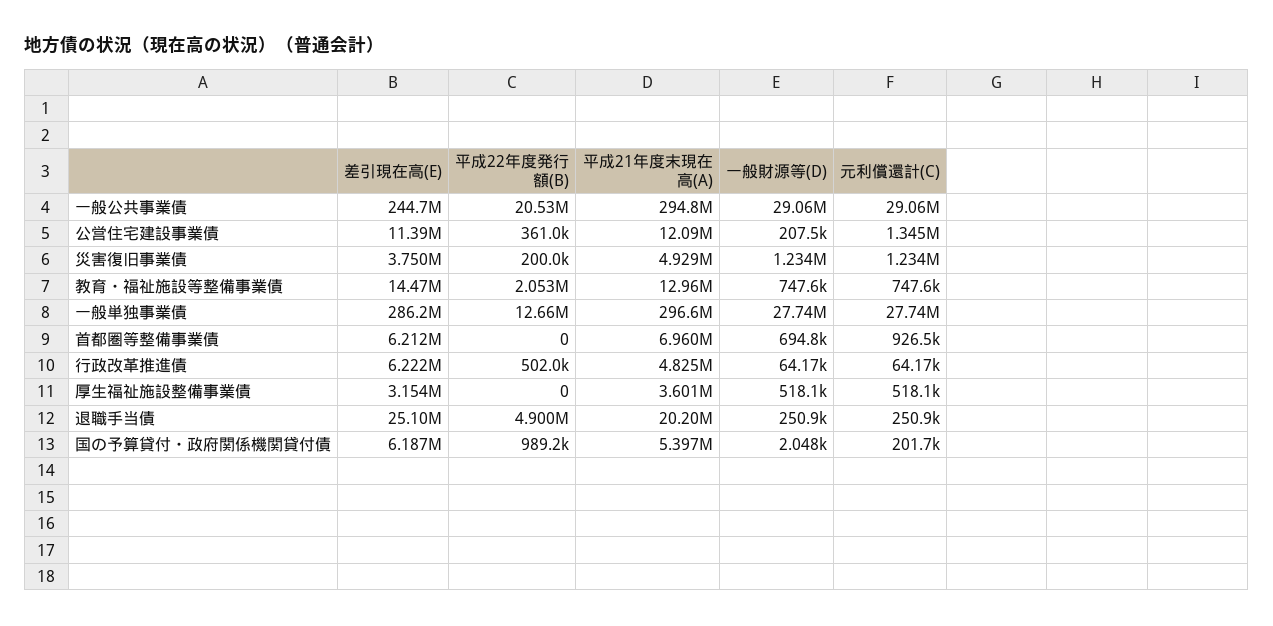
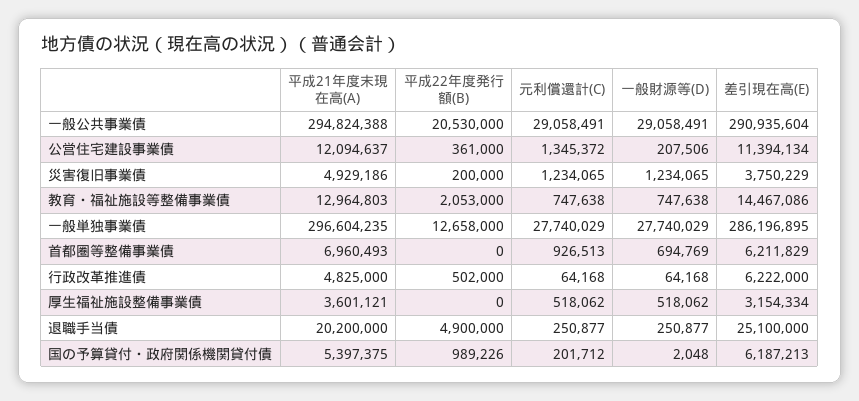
差引現在高(E), 一般公共事業債: 244700000 -> 290935604

